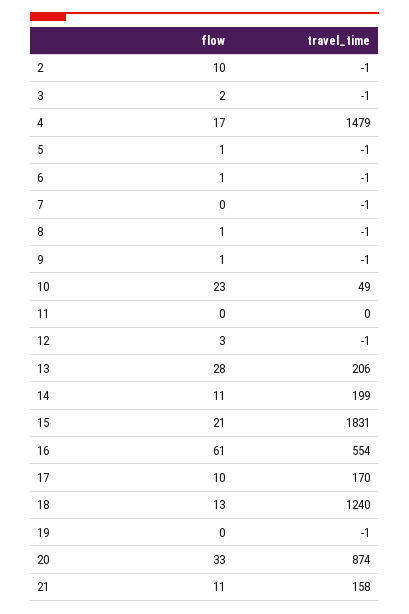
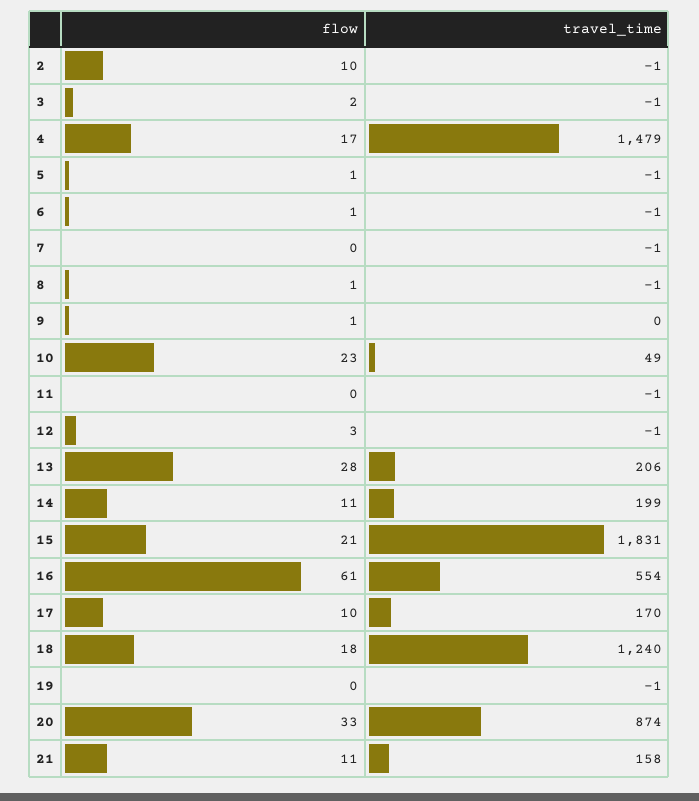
travel_time, 9: -1 -> 0
travel_time, 11: 0 -> -1
flow, 18: 13 -> 18

